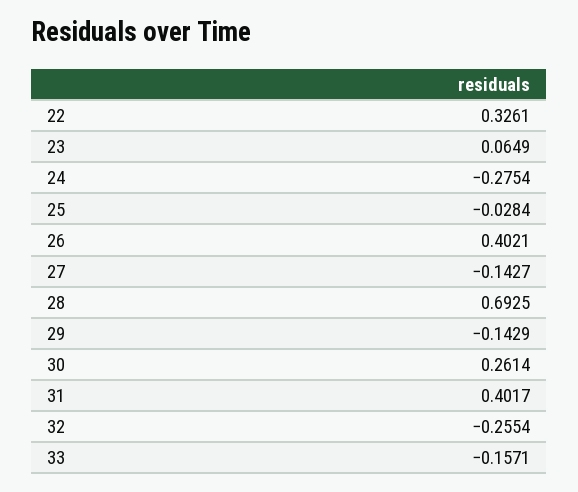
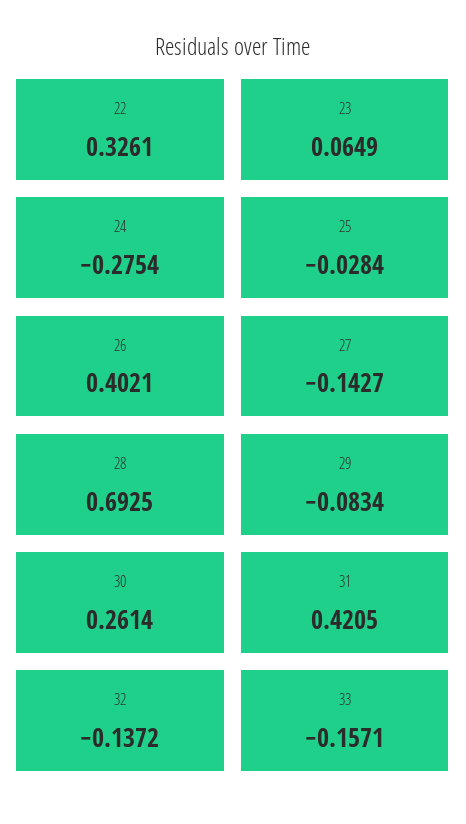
29: -0.1429 -> -0.0834
31: 0.4017 -> 0.4205
32: -0.2554 -> -0.1372

